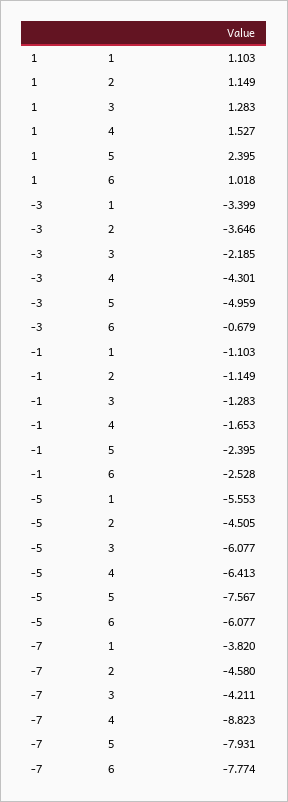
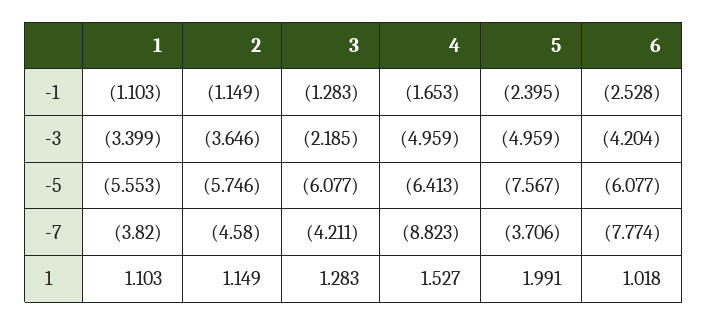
1, 5: 2.395 -> 1.991
-3, 4: -4.301 -> -4.959
-3, 6: -0.679 -> -4.204
-5, 2: -4.505 -> -5.746
-7, 5: -7.931 -> -3.706

